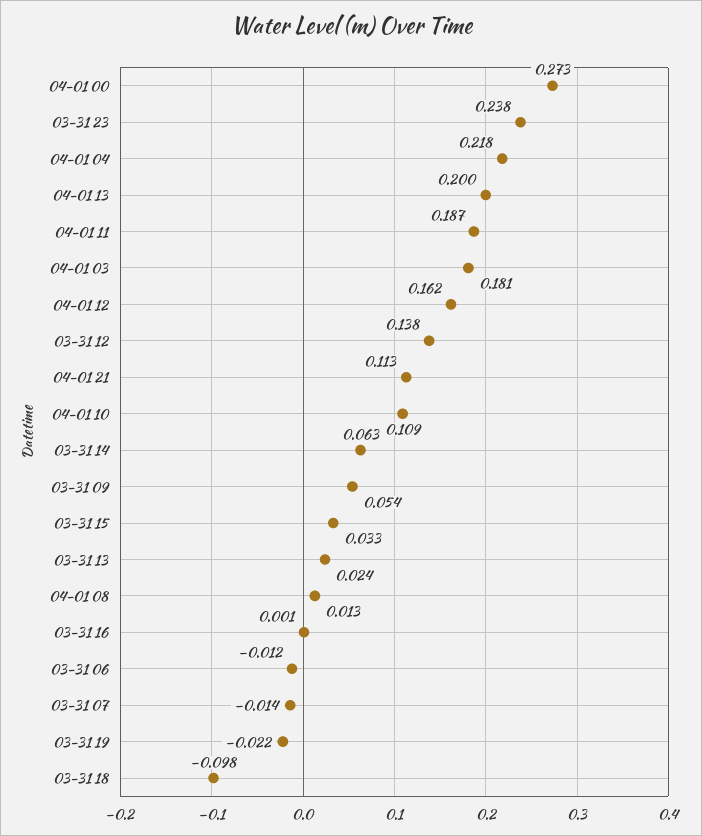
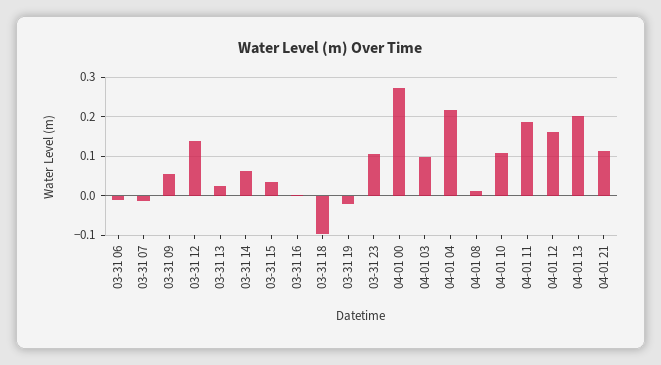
03-31 23: 0.238 -> 0.1
04-01 03: 0.181 -> 0.1

